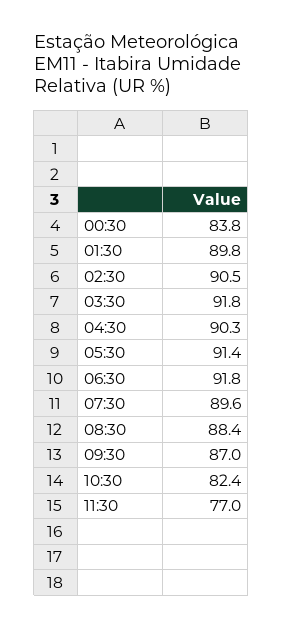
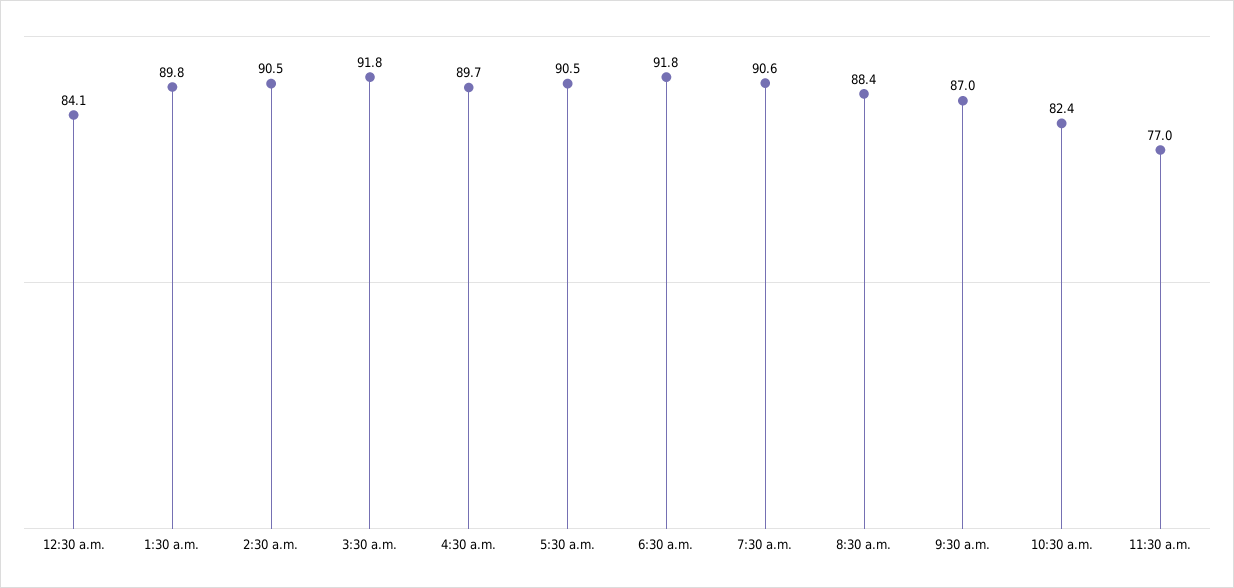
00:30: 83.8 -> 84.1
04:30: 90.3 -> 89.7
05:30: 91.4 -> 90.5
07:30: 89.6 -> 90.6

